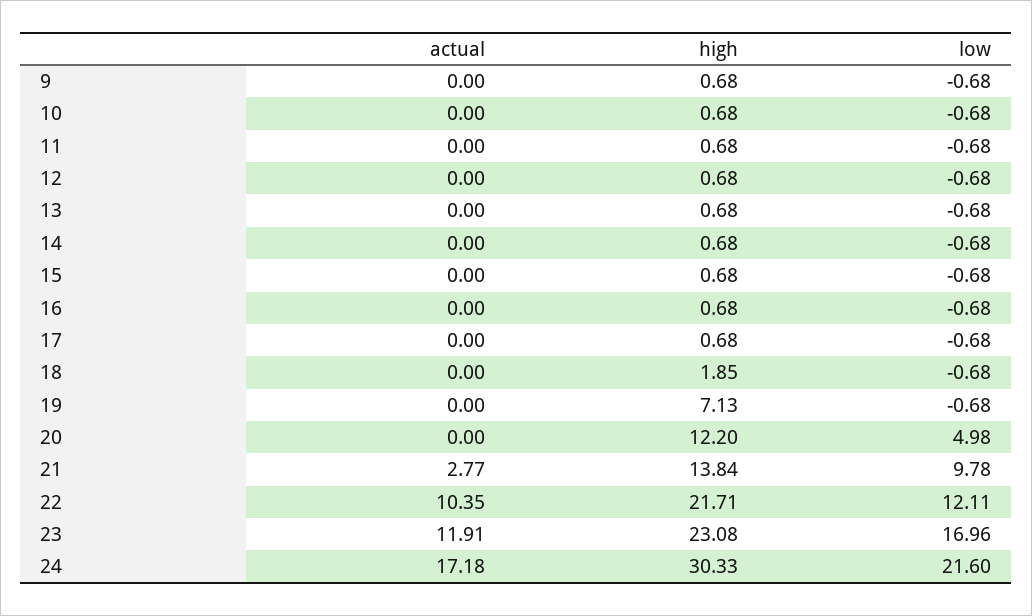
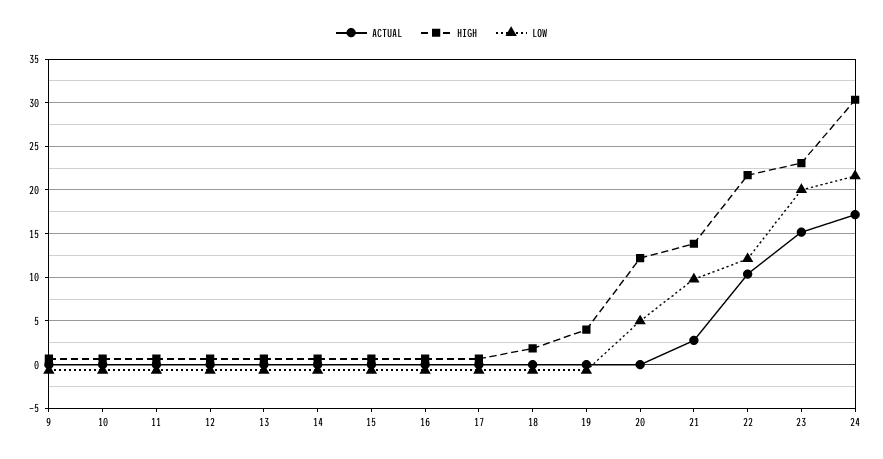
high, 19: 7.13 -> 4
actual, 23: 11.91 -> 15
low, 23: 16.96 -> 20

